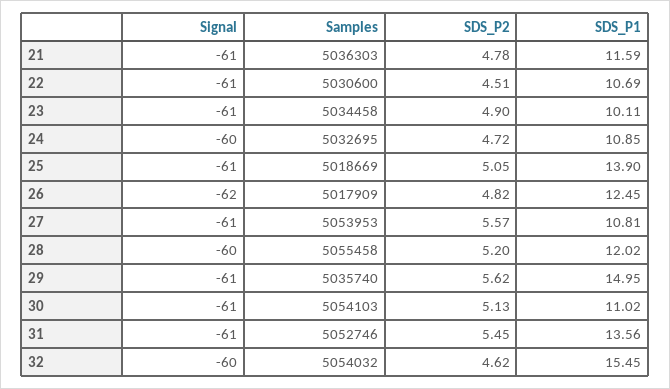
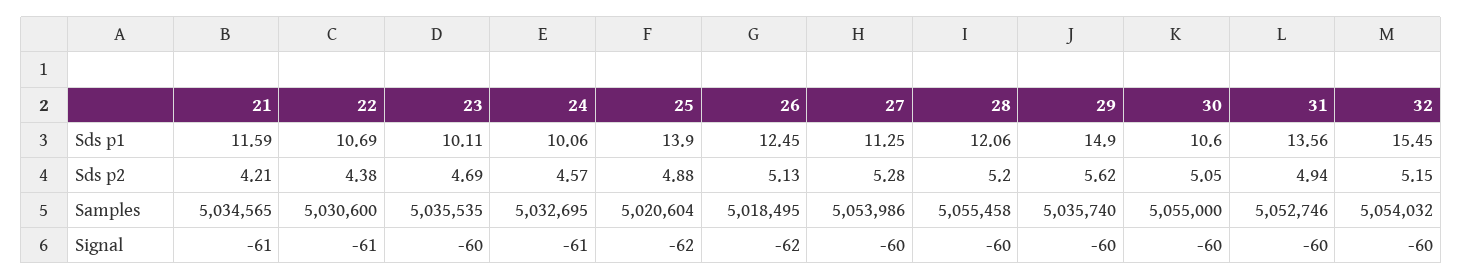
Samples, 21: 5036303 -> 5034565
SDS_P2, 21: 4.78 -> 4.21
SDS_P2, 22: 4.51 -> 4.38
Signal, 23: -61 -> -60
Samples, 23: 5034458 -> 5035535
SDS_P2, 23: 4.9 -> 4.69
Signal, 24: -60 -> -61
SDS_P2, 24: 4.72 -> 4.57
SDS_P1, 24: 10.85 -> 10.06
Signal, 25: -61 -> -62
Samples, 25: 5018669 -> 5020604
SDS_P2, 25: 5.05 -> 4.88
Samples, 26: 5017909 -> 5018495
SDS_P2, 26: 4.82 -> 5.13
Signal, 27: -61 -> -60
Samples, 27: 5053953 -> 5053986
SDS_P2, 27: 5.57 -> 5.28
SDS_P1, 27: 10.81 -> 11.25
SDS_P1, 28: 12.02 -> 12.06
Signal, 29: -61 -> -60
SDS_P1, 29: 14.95 -> 14.9
Signal, 30: -61 -> -60
Samples, 30: 5054103 -> 5055000
SDS_P2, 30: 5.13 -> 5.05
SDS_P1, 30: 11.02 -> 10.6
Signal, 31: -61 -> -60
SDS_P2, 31: 5.45 -> 4.94
SDS_P2, 32: 4.62 -> 5.15

